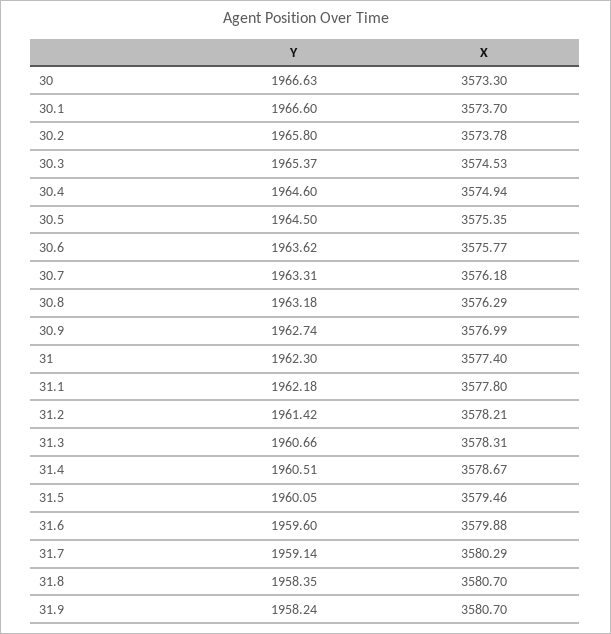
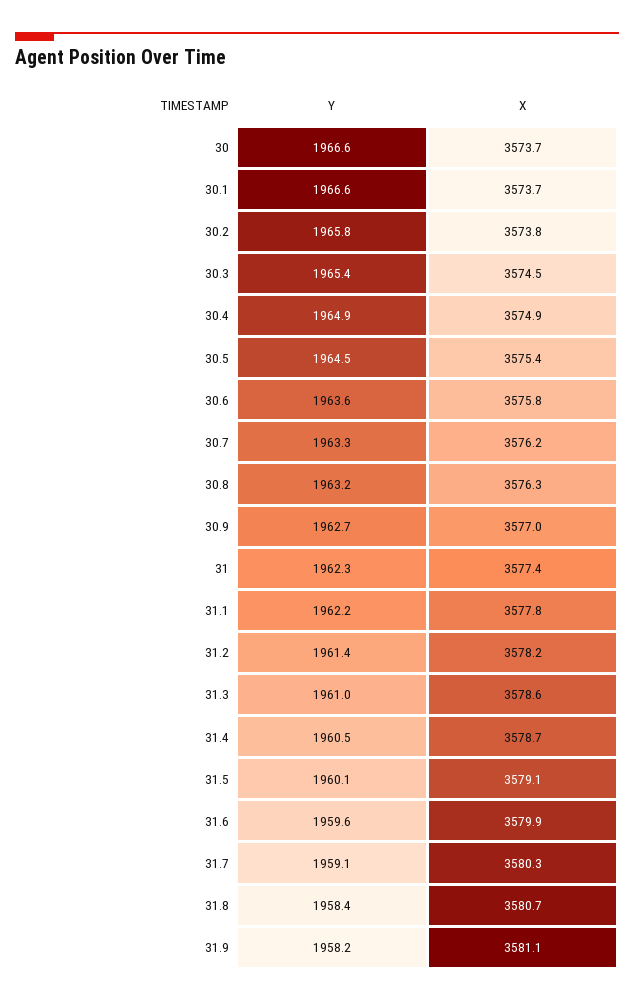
X, 30: 3573.3 -> 3573.7
Y, 30.4: 1964.6 -> 1964.9
Y, 31.3: 1960.66 -> 1961
X, 31.3: 3578.31 -> 3578.6
X, 31.5: 3579.46 -> 3579.1
X, 31.9: 3580.7 -> 3581.1

